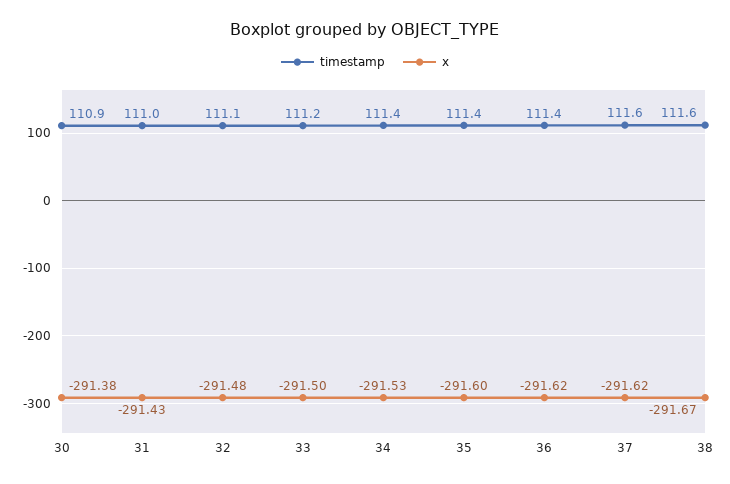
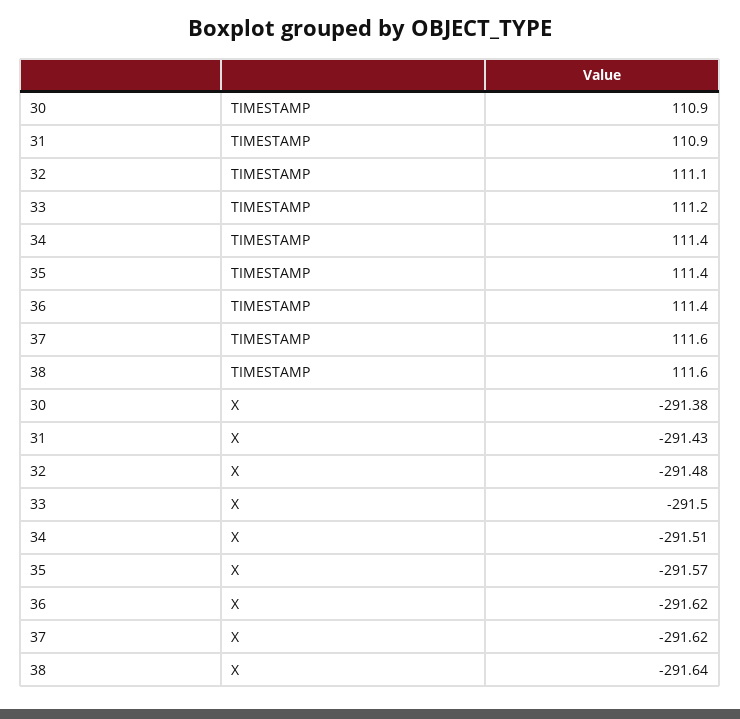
timestamp, 31: 111 -> 110.9
x, 34: -291.53 -> -291.51
x, 35: -291.6 -> -291.57
x, 38: -291.67 -> -291.64

